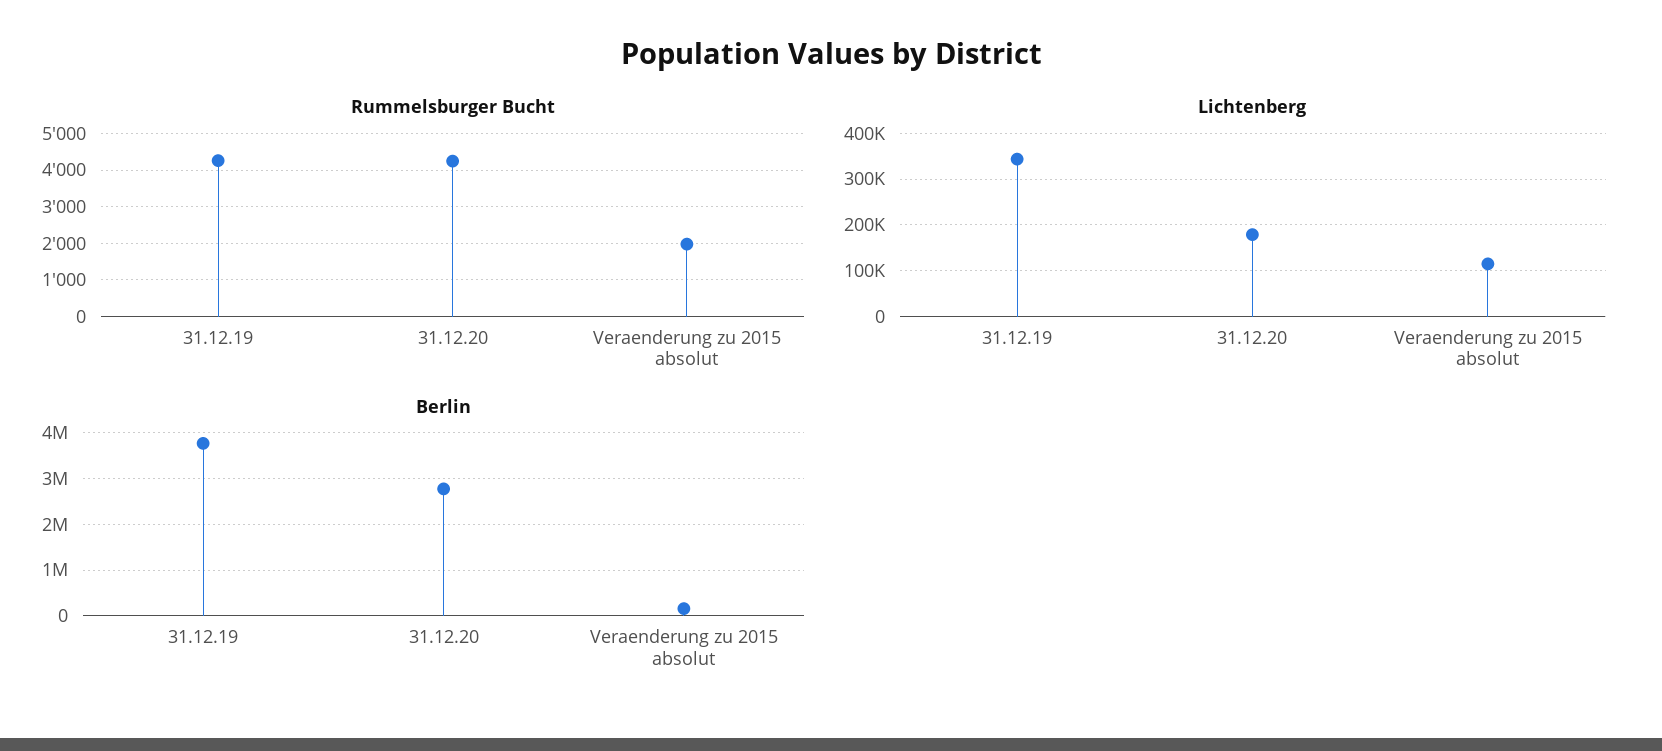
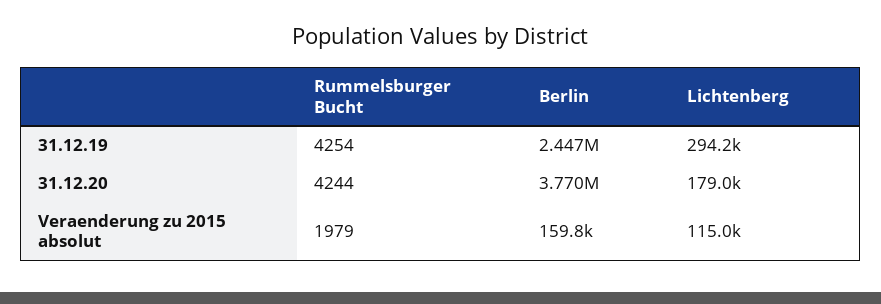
Lichtenberg, 31.12.19: 340000 -> 294200
Berlin, 31.12.19: 3800000 -> 2447000
Berlin, 31.12.20: 2800000 -> 3770000

